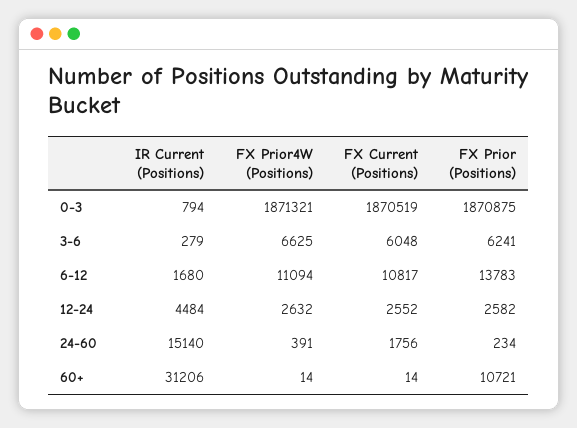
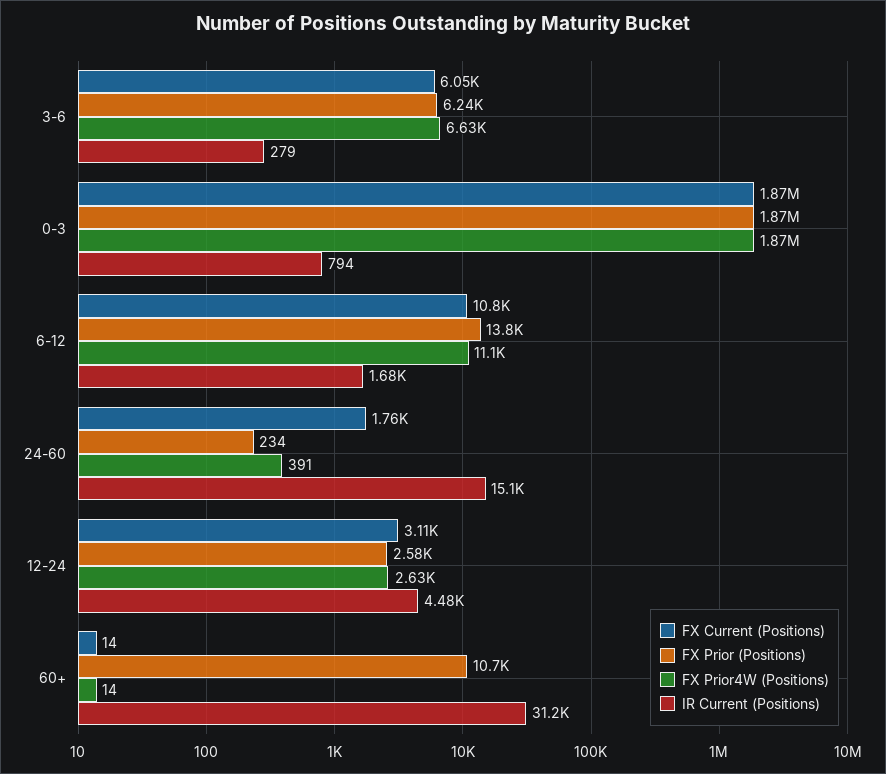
FX Current (Positions), 12-24: 2552 -> 3110

